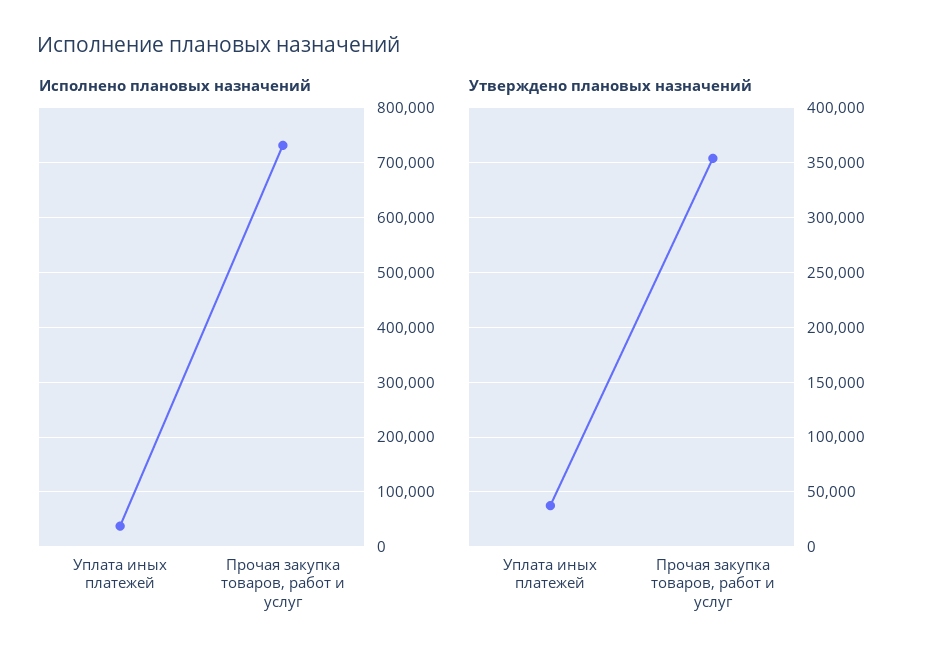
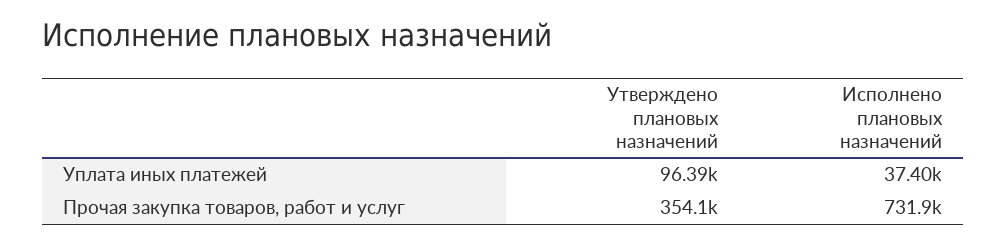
Утверждено плановых назначений, Уплата иных платежей: 40000 -> 96390

